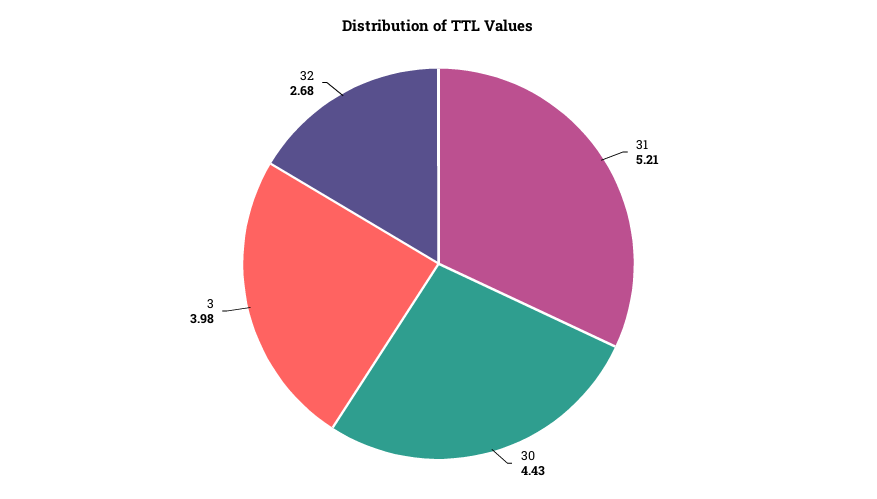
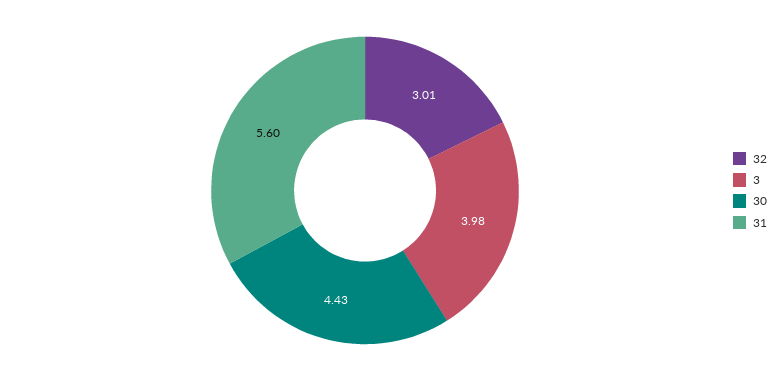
31: 5.21 -> 5.6
32: 2.68 -> 3.01

